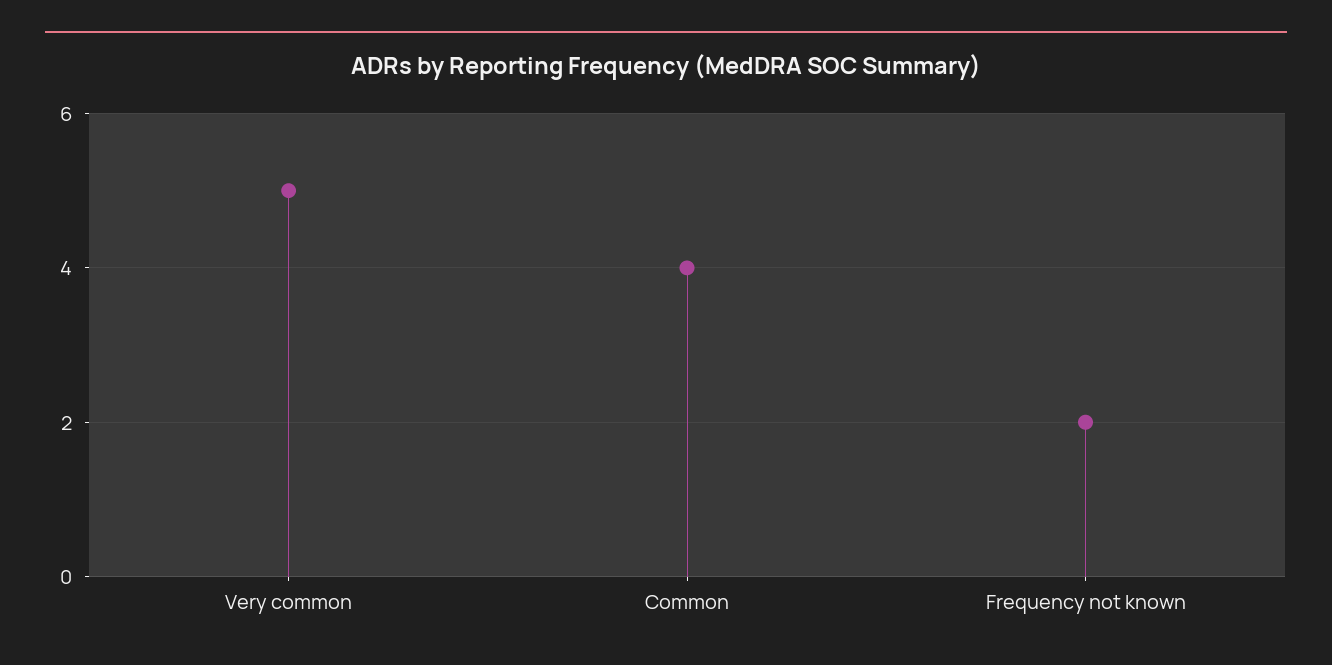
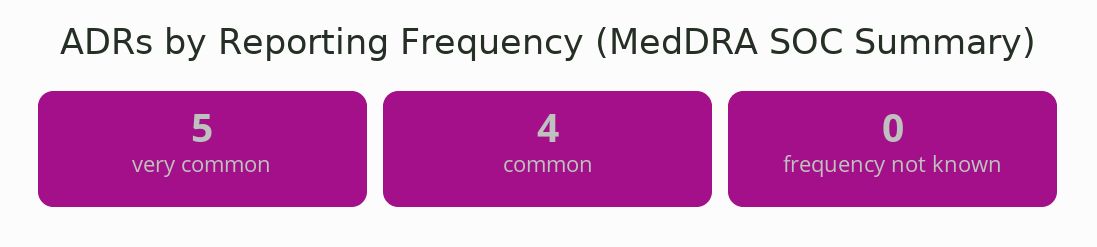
Frequency not known: 2 -> 0

